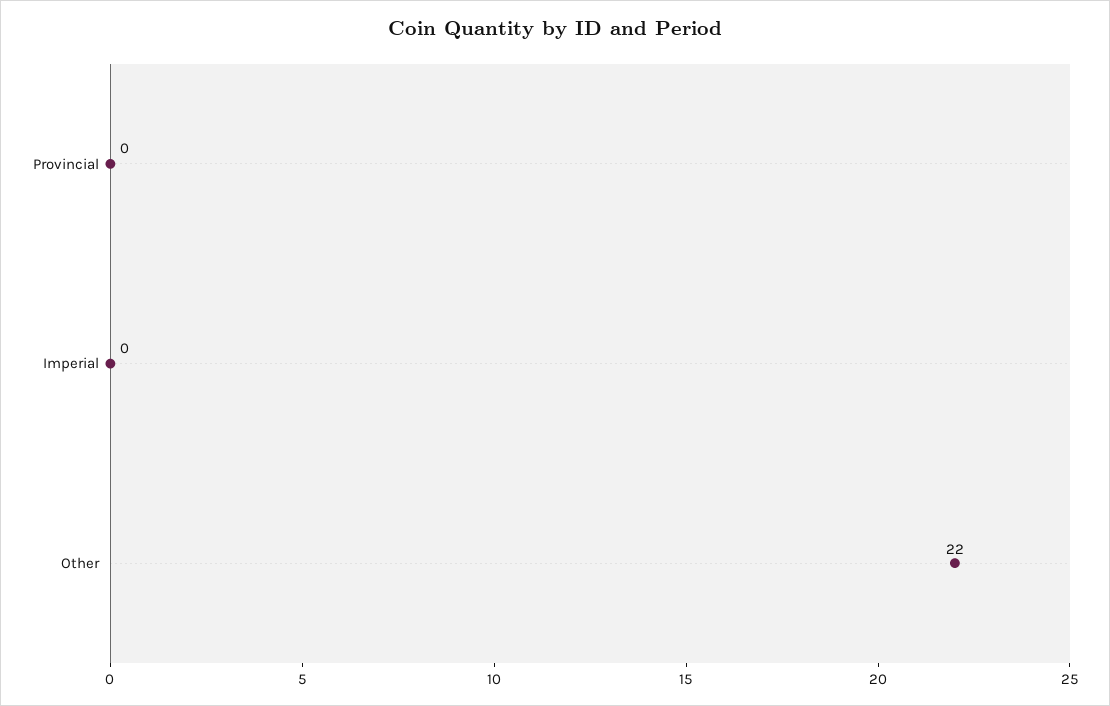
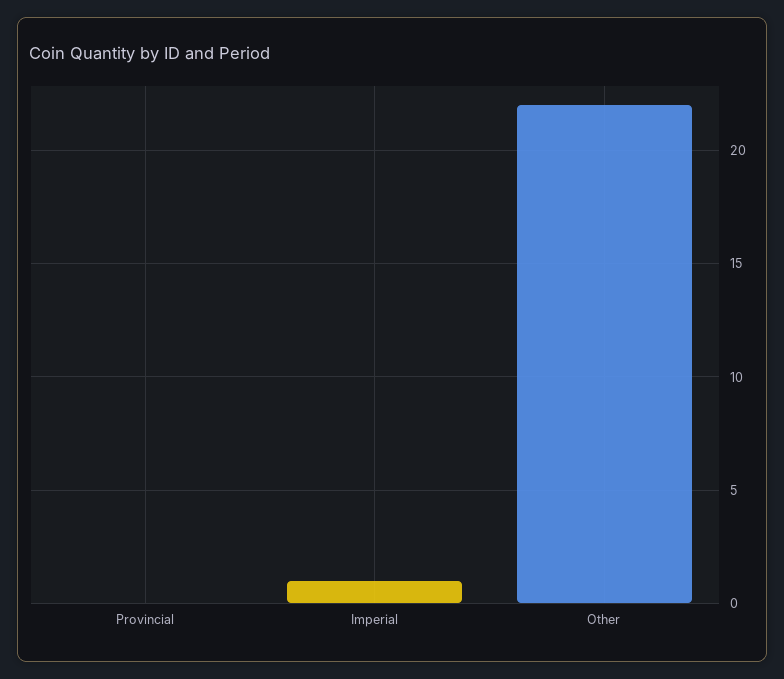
Imperial: 0 -> 1

